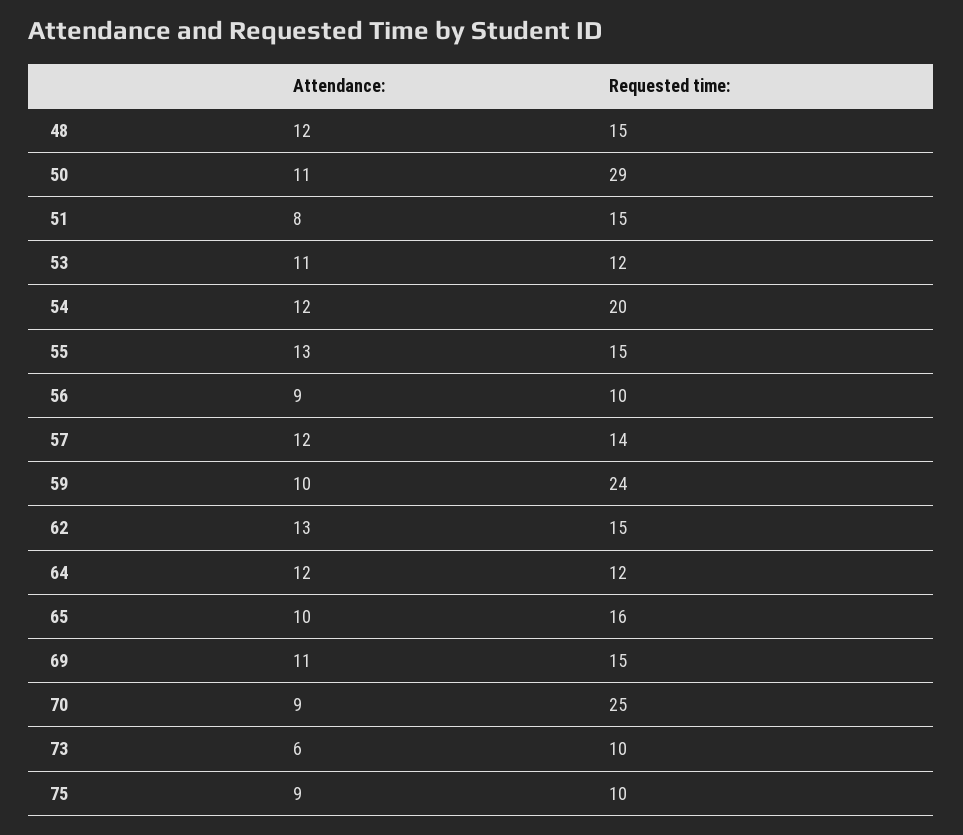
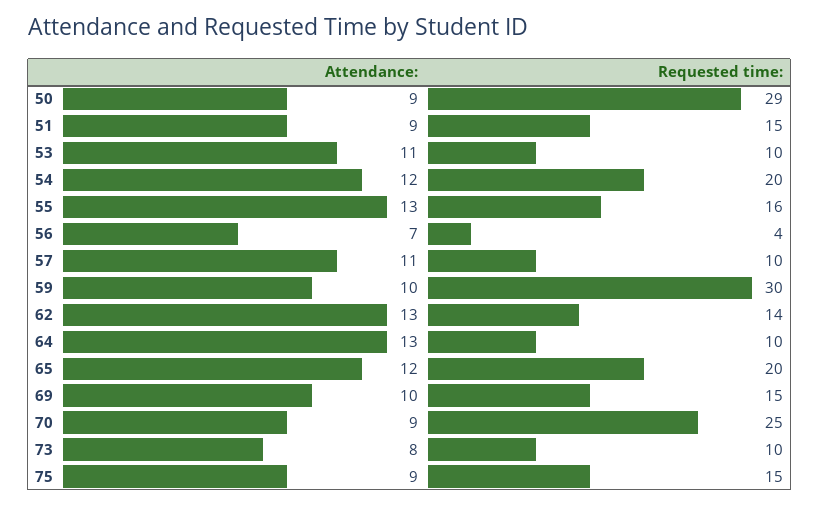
Attendance:, 48: 12 -> none
Requested time:, 48: 15 -> none
Attendance:, 50: 11 -> 9
Attendance:, 51: 8 -> 9
Requested time:, 53: 12 -> 10
Requested time:, 55: 15 -> 16
Attendance:, 56: 9 -> 7
Requested time:, 56: 10 -> 4
Attendance:, 57: 12 -> 11
Requested time:, 57: 14 -> 10
Requested time:, 59: 24 -> 30
Requested time:, 62: 15 -> 14
Attendance:, 64: 12 -> 13
Requested time:, 64: 12 -> 10
Attendance:, 65: 10 -> 12
Requested time:, 65: 16 -> 20
Attendance:, 69: 11 -> 10
Attendance:, 73: 6 -> 8
Requested time:, 75: 10 -> 15

